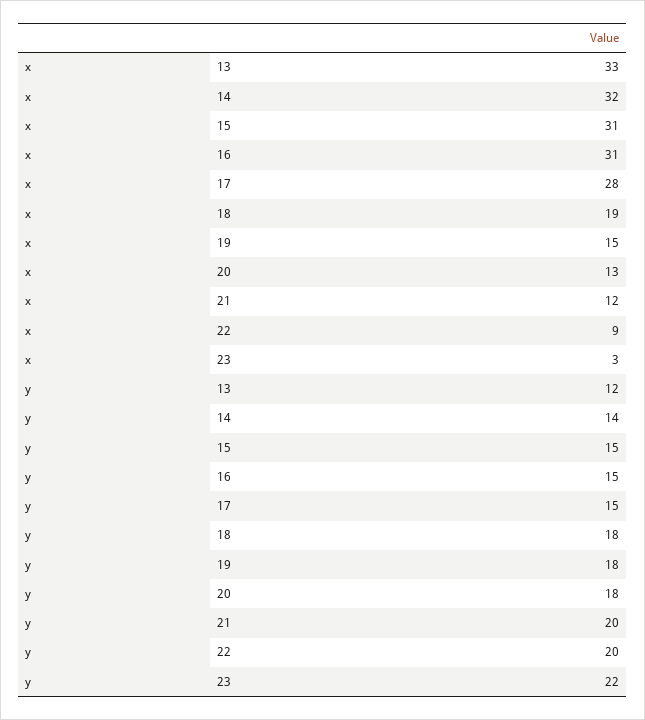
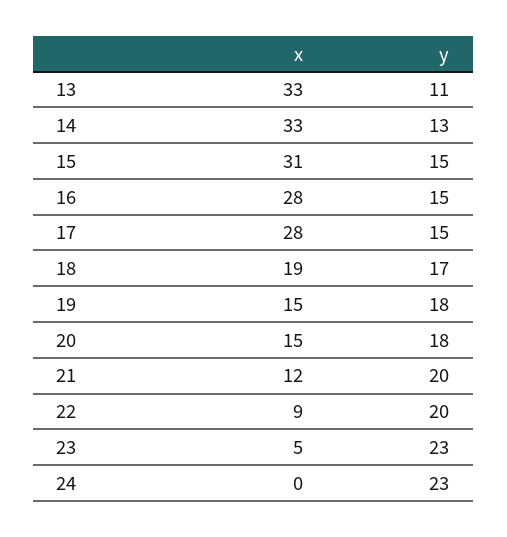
x, 14: 32 -> 33
x, 16: 31 -> 28
x, 20: 13 -> 15
x, 23: 3 -> 5
y, 13: 12 -> 11
y, 14: 14 -> 13
y, 18: 18 -> 17
y, 23: 22 -> 23
x, 24: none -> 0
y, 24: none -> 23

